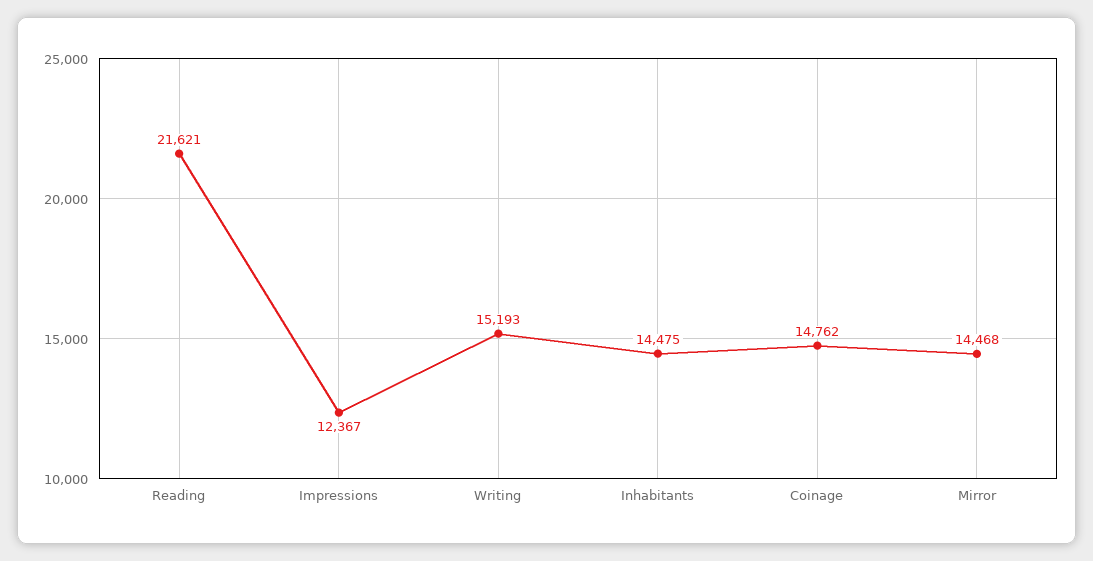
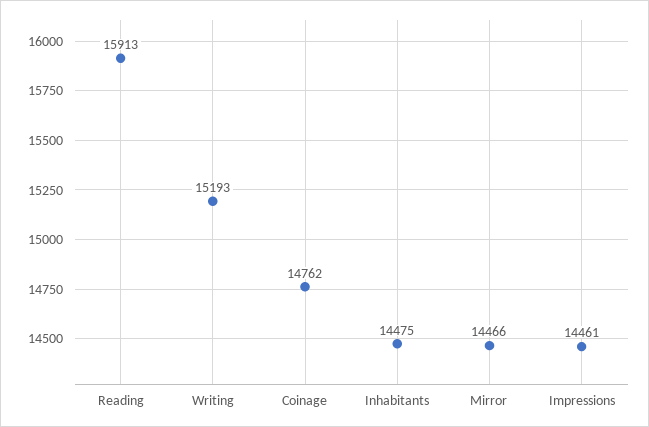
Reading: 21621 -> 15913
Impressions: 12367 -> 14461
Mirror: 14468 -> 14466

